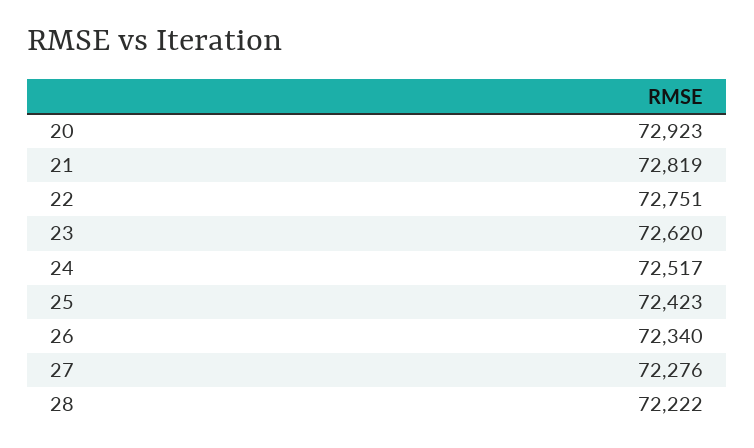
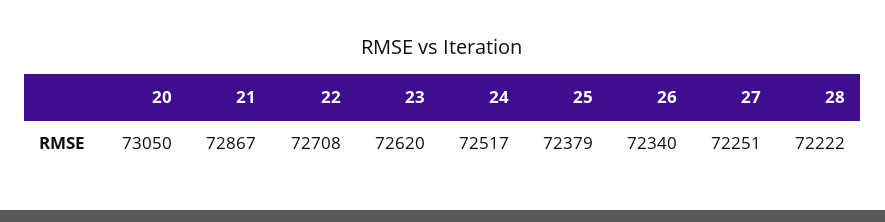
20: 72923 -> 73050
21: 72819 -> 72867
22: 72751 -> 72708
25: 72423 -> 72379
27: 72276 -> 72251

